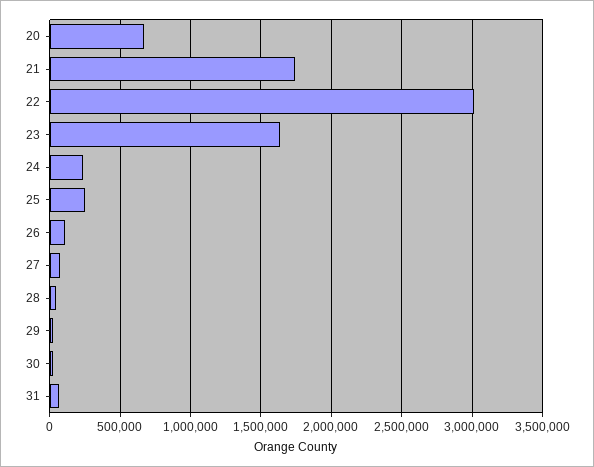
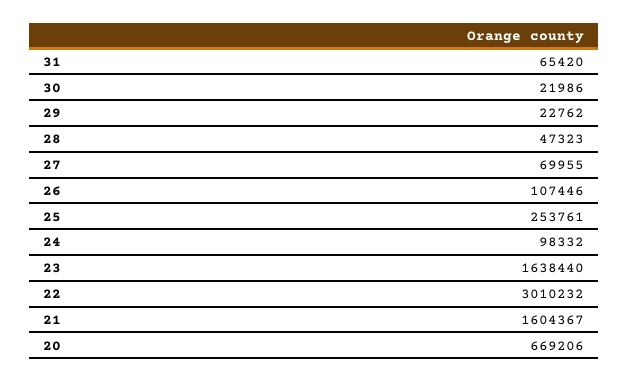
21: 1750000 -> 1604367
24: 250000 -> 98332

